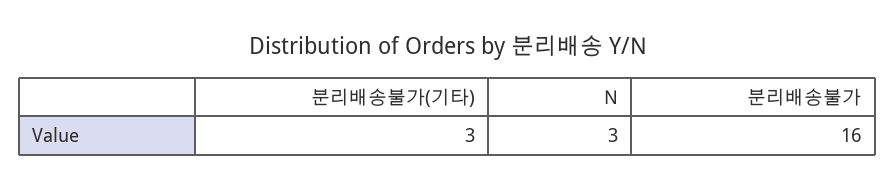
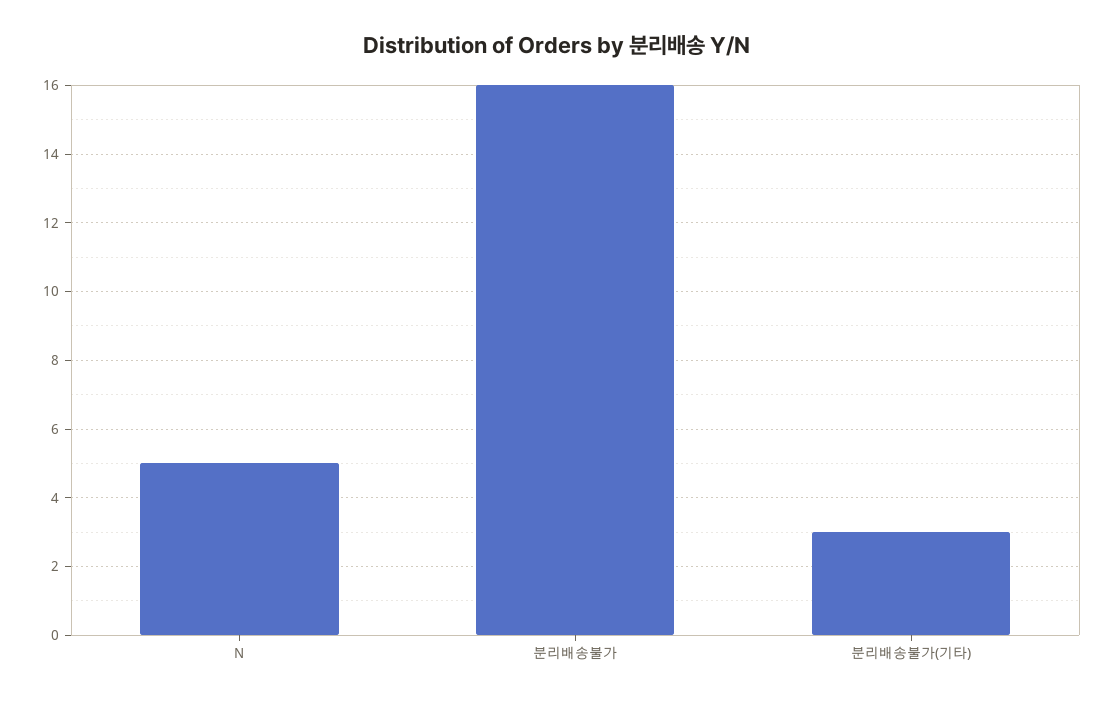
N: 3 -> 5

